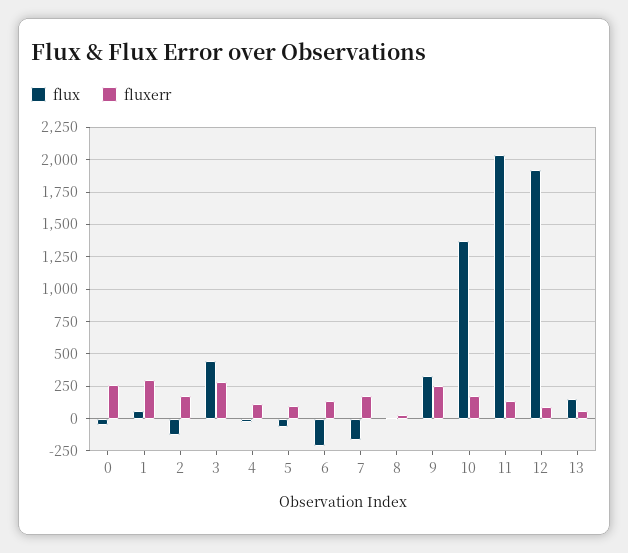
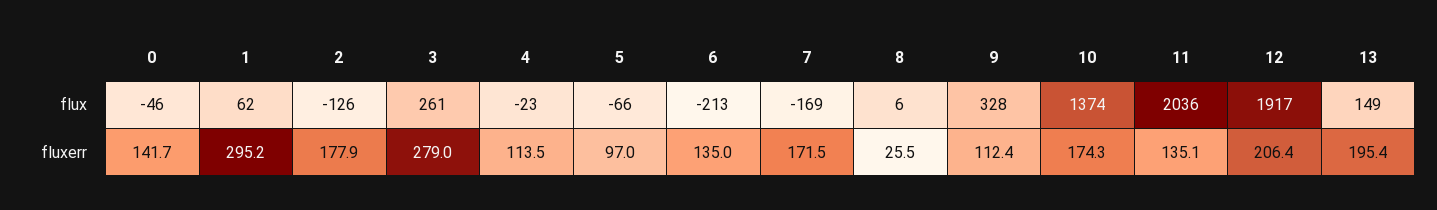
fluxerr, 0: 250 -> 141.7
flux, 3: 450 -> 261
fluxerr, 9: 250 -> 112.4
fluxerr, 12: 100 -> 206.4
fluxerr, 13: 50 -> 195.4

